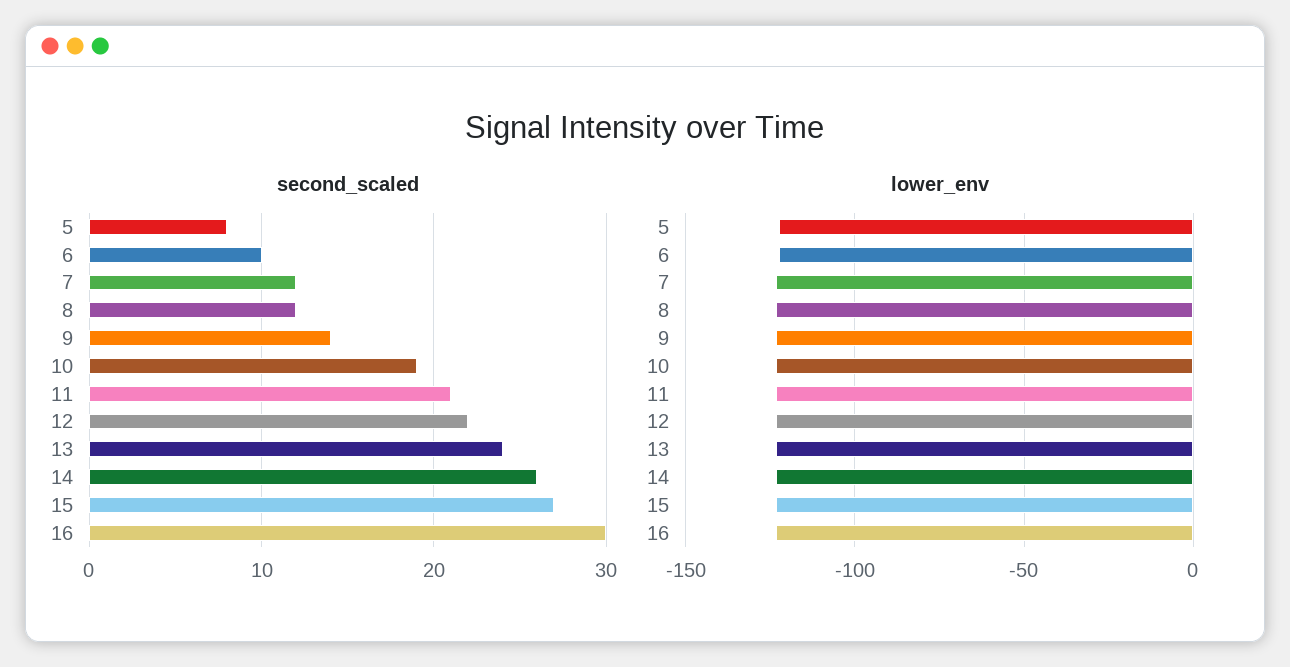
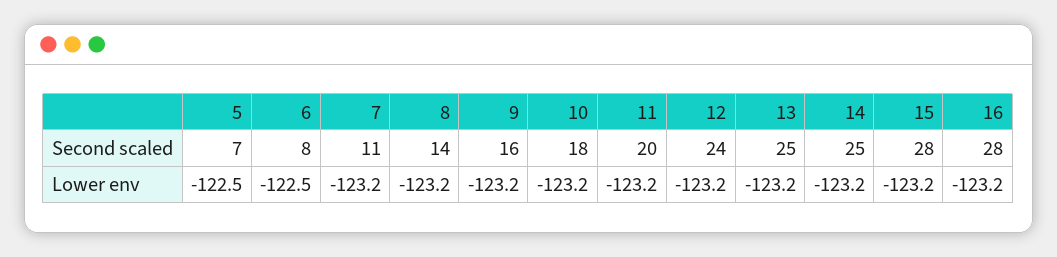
second_scaled, 5: 8 -> 7
second_scaled, 6: 10 -> 8
second_scaled, 7: 12 -> 11
second_scaled, 8: 12 -> 14
second_scaled, 9: 14 -> 16
second_scaled, 10: 19 -> 18
second_scaled, 11: 21 -> 20
second_scaled, 12: 22 -> 24
second_scaled, 13: 24 -> 25
second_scaled, 14: 26 -> 25
second_scaled, 15: 27 -> 28
second_scaled, 16: 30 -> 28

